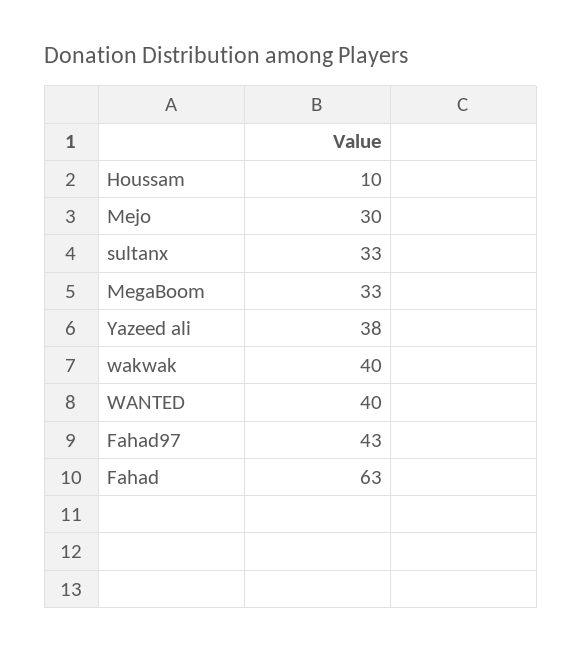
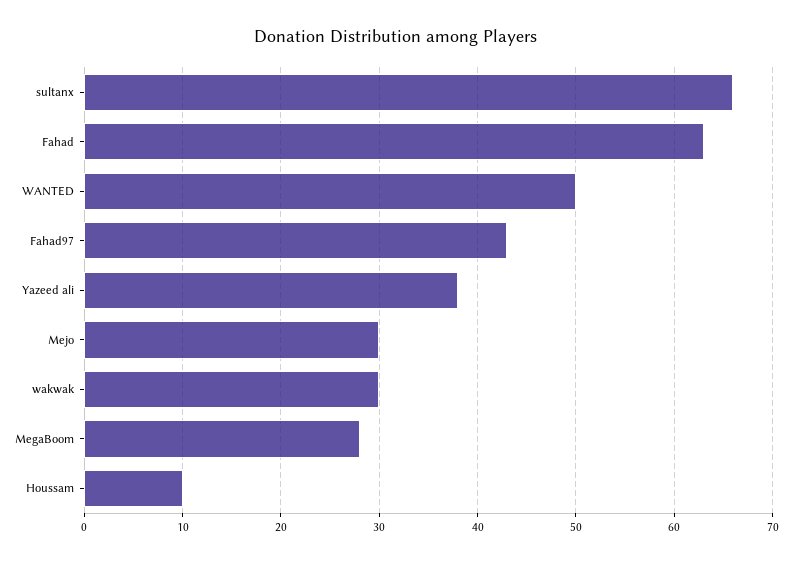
sultanx: 33 -> 66
MegaBoom: 33 -> 28
wakwak: 40 -> 30
WANTED: 40 -> 50

